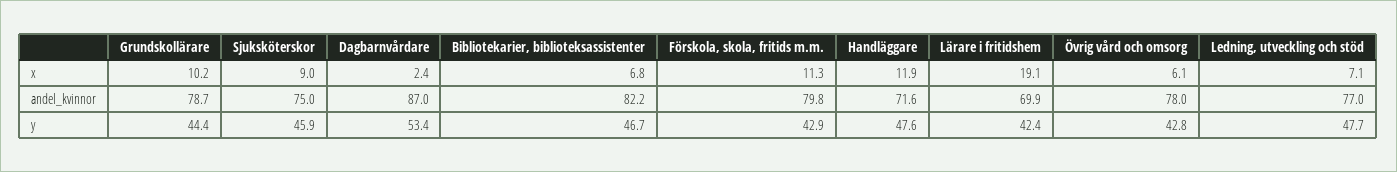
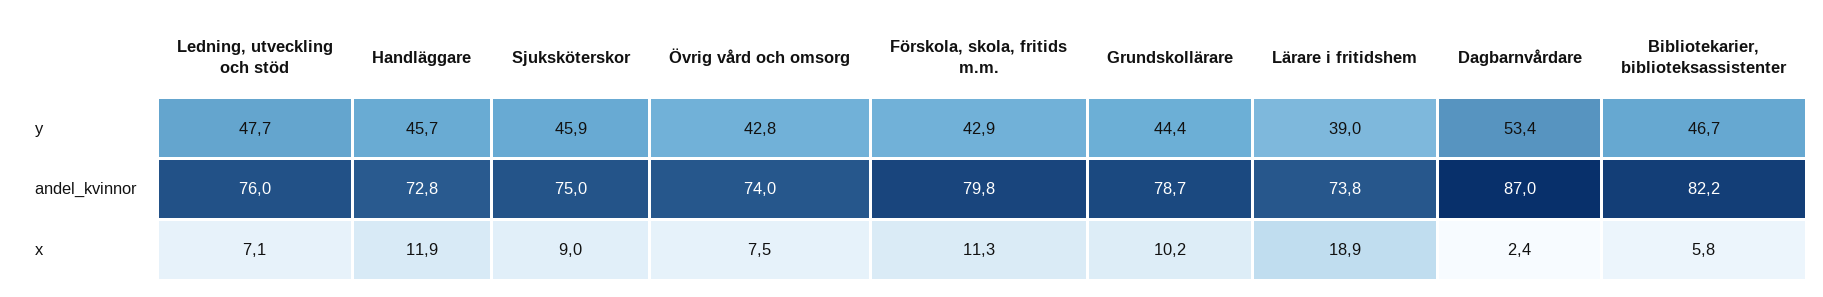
Bibliotekarier, biblioteksassistenter, x: 6.8 -> 5.8
Lärare i fritidshem, x: 19.1 -> 18.9
Övrig vård och omsorg, x: 6.1 -> 7.5
Handläggare, andel_kvinnor: 71.6 -> 72.8
Lärare i fritidshem, andel_kvinnor: 69.9 -> 73.8
Övrig vård och omsorg, andel_kvinnor: 78 -> 74
Ledning, utveckling och stöd, andel_kvinnor: 77 -> 76
Handläggare, y: 47.6 -> 45.7
Lärare i fritidshem, y: 42.4 -> 39

